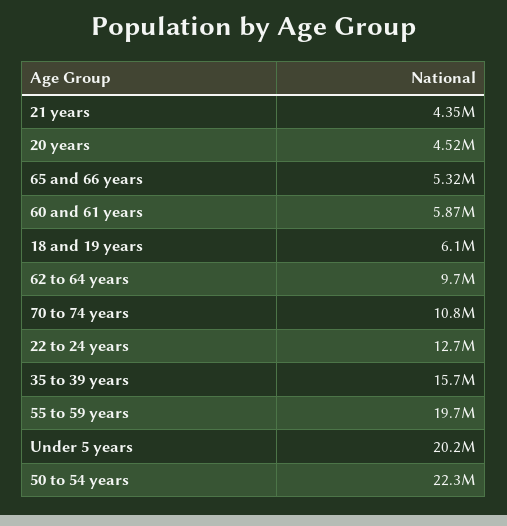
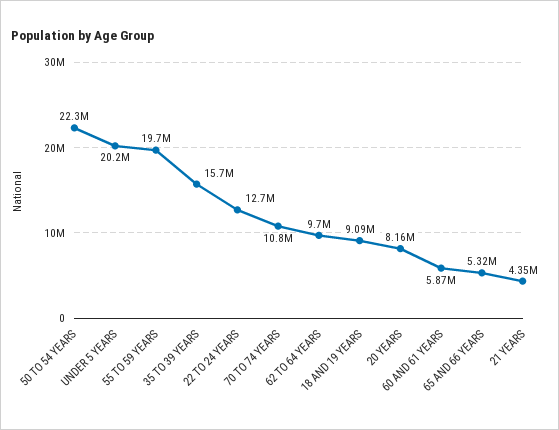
20 years: 4520000 -> 8160000
18 and 19 years: 6100000 -> 9090000

